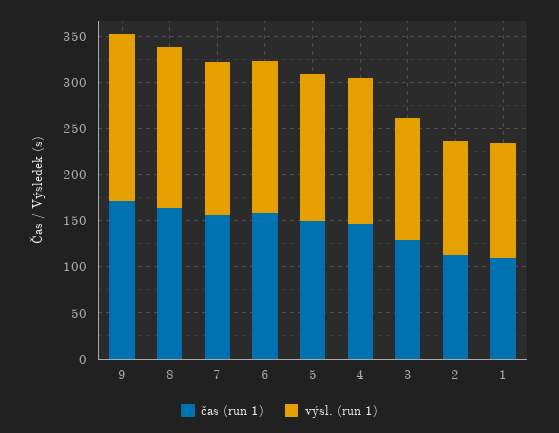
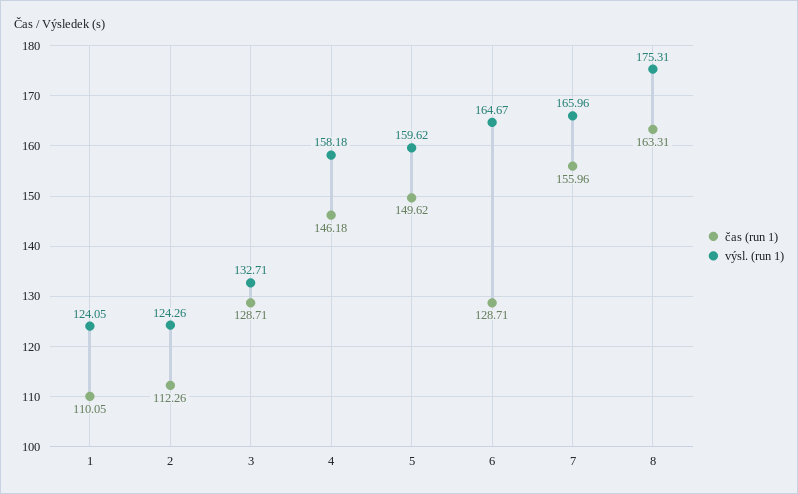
čas (run 1), 9: 170 -> none
výsl. (run 1), 9: 180 -> none
čas (run 1), 6: 160 -> 128.71

